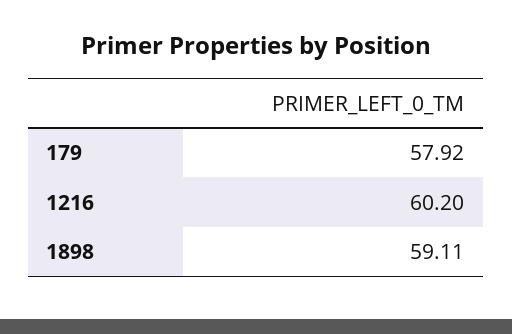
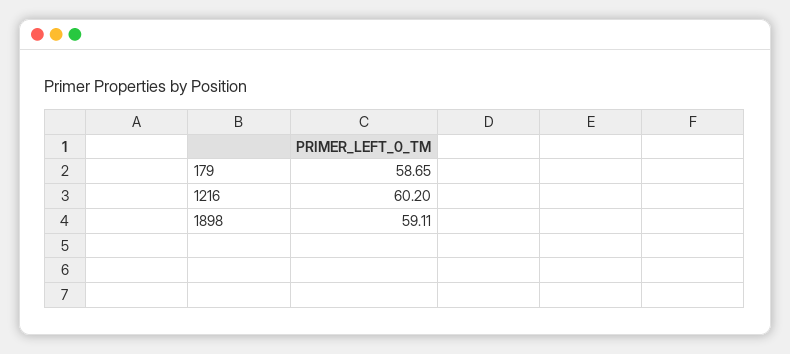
179: 57.92 -> 58.65

